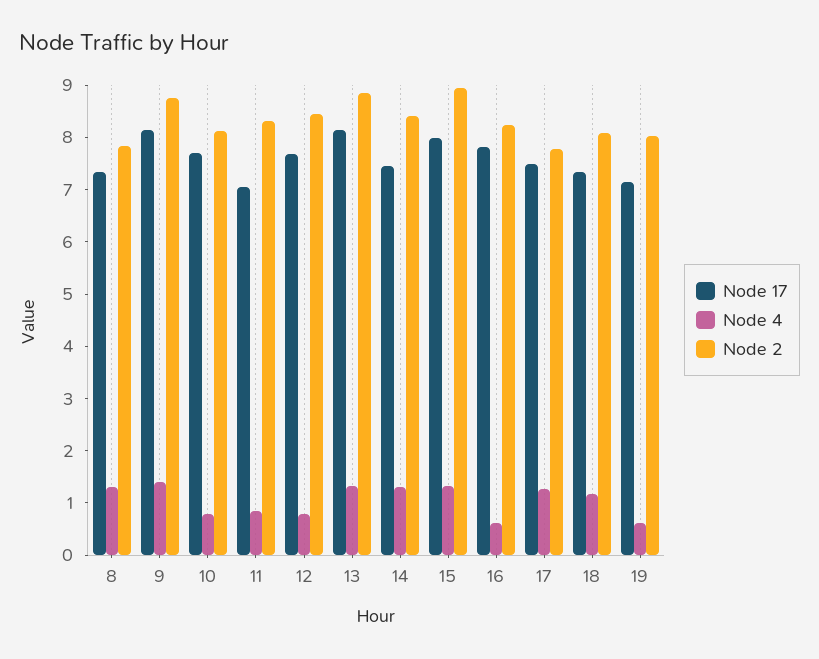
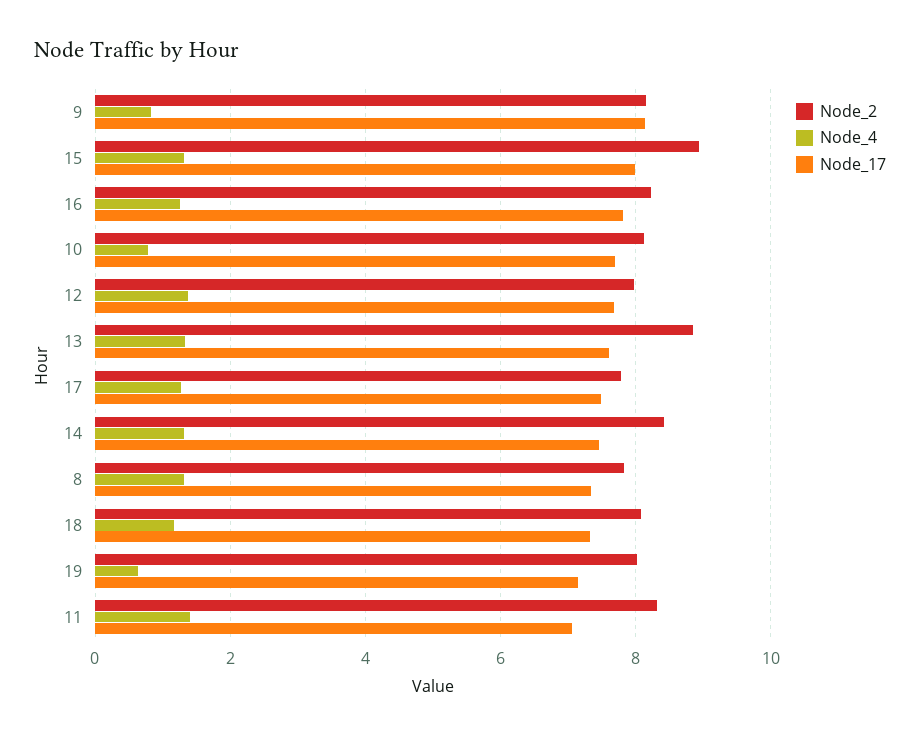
Node 4, 9: 1.4 -> 0.8
Node 2, 9: 8.8 -> 8.2
Node 4, 11: 0.8 -> 1.4
Node 4, 12: 0.8 -> 1.4
Node 2, 12: 8.4 -> 8
Node 17, 13: 8.2 -> 7.6
Node 4, 16: 0.6 -> 1.2

